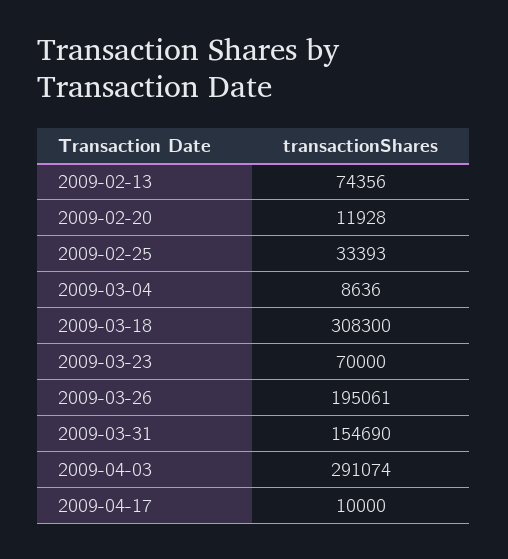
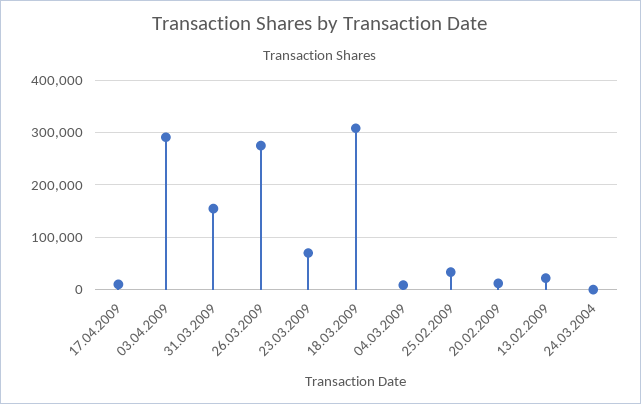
2009-02-13: 74356 -> 20000
2009-03-26: 195061 -> 280000
24.03.2004: none -> 0

